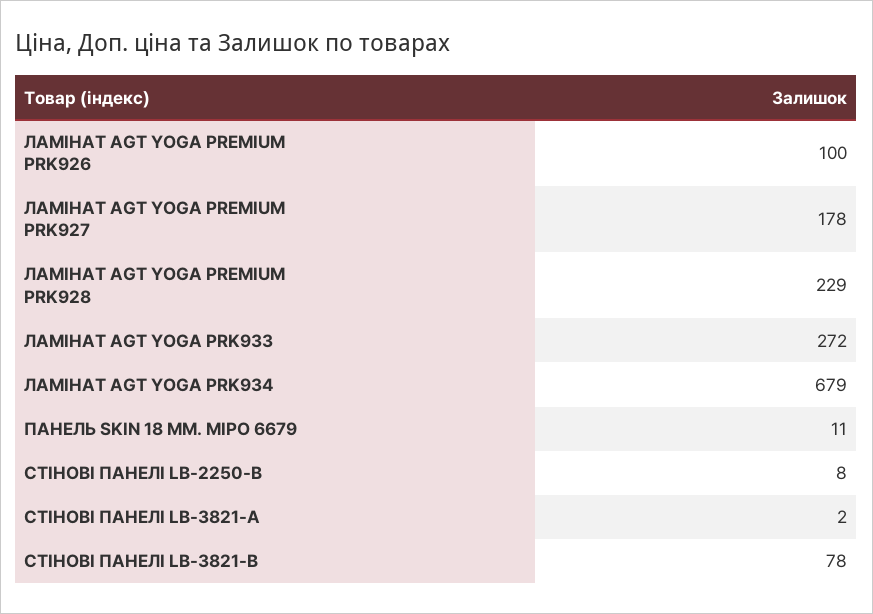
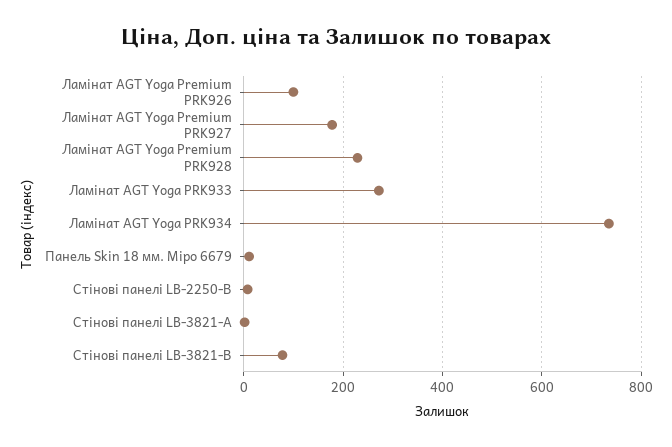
ЛАМІНАТ AGT YOGA PRK934: 679 -> 740

